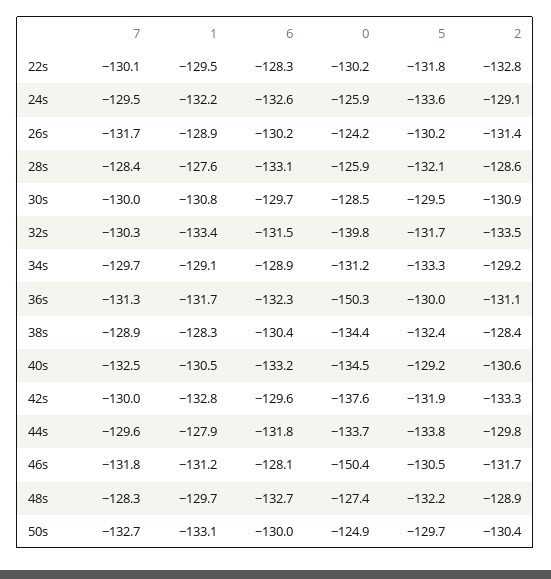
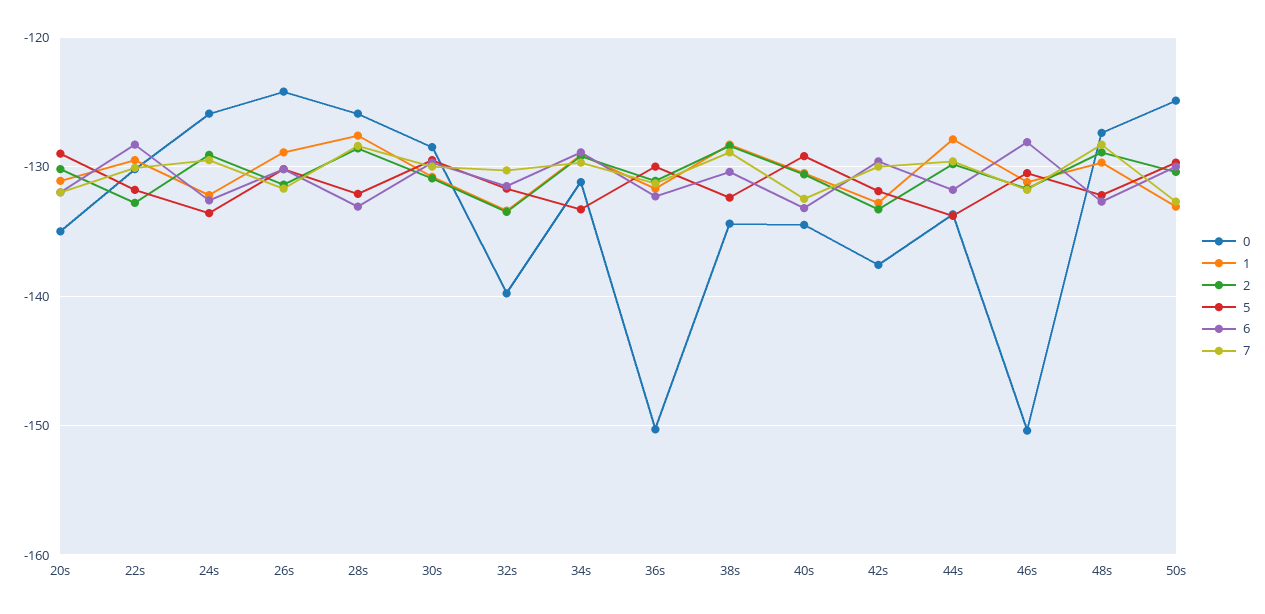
0, 20s: none -> -135
1, 20s: none -> -131
2, 20s: none -> -130
5, 20s: none -> -129
6, 20s: none -> -132
7, 20s: none -> -132

